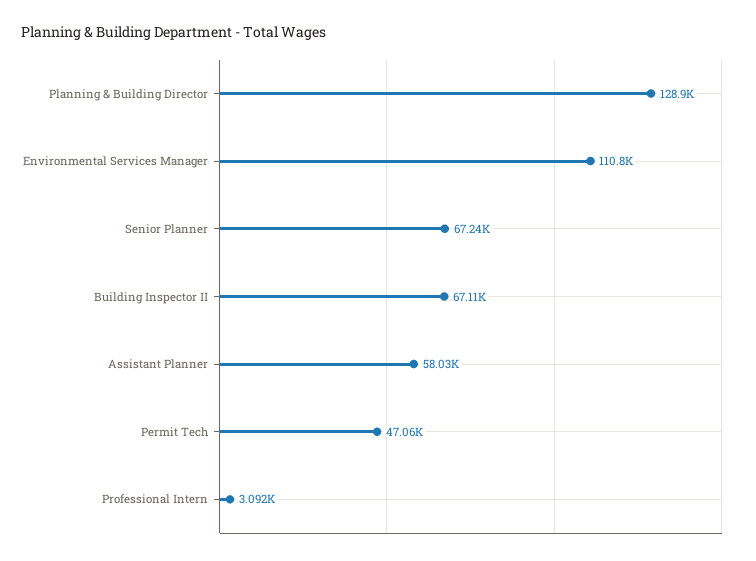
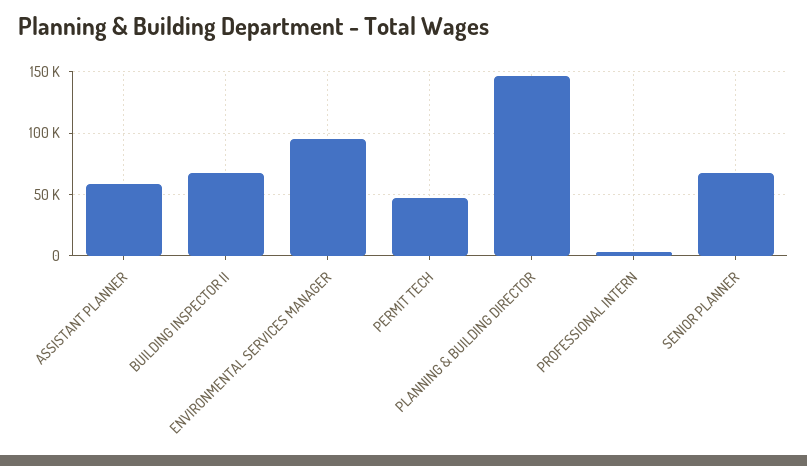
Planning & Building Director: 128900 -> 145000
Environmental Services Manager: 110800 -> 95000

